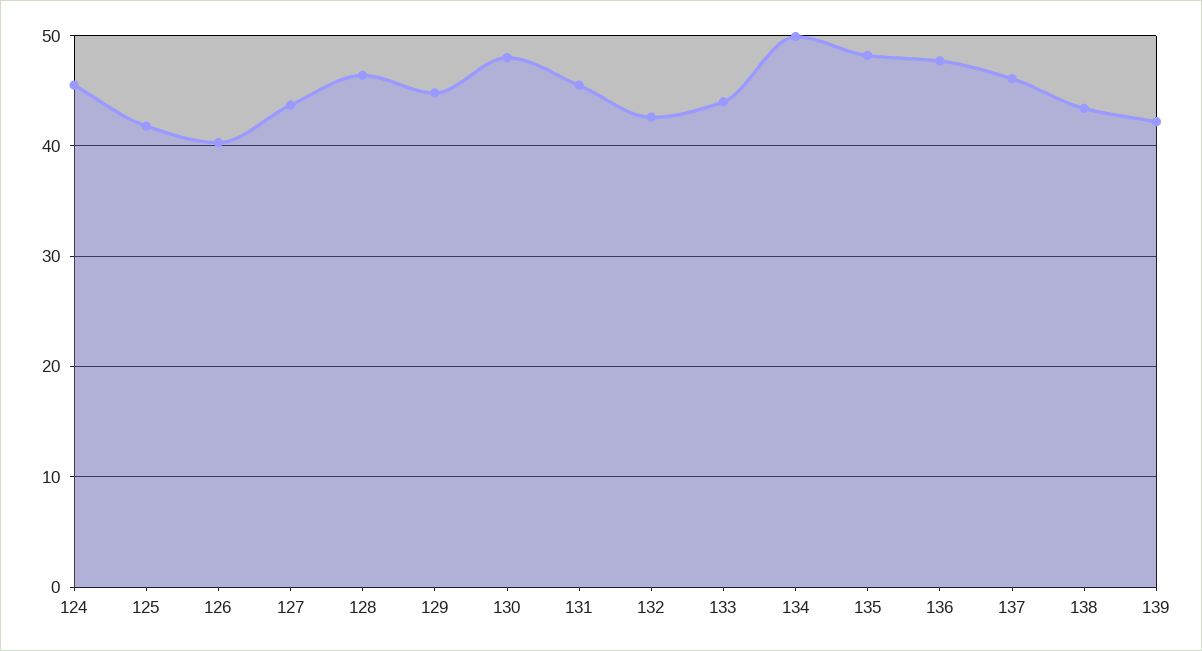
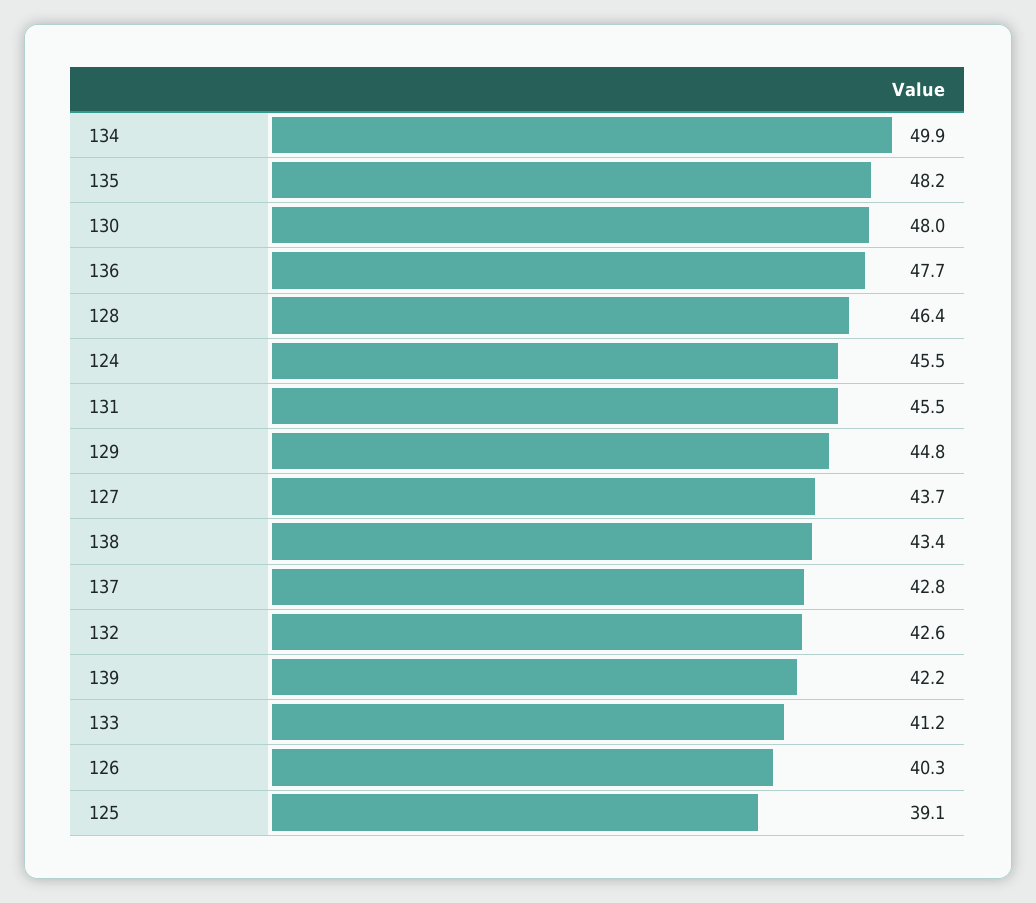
125: 42 -> 39.1
133: 44 -> 41.2
137: 46 -> 42.8

